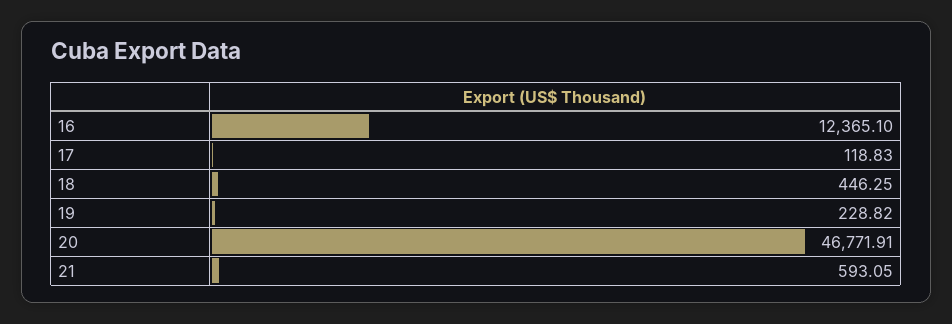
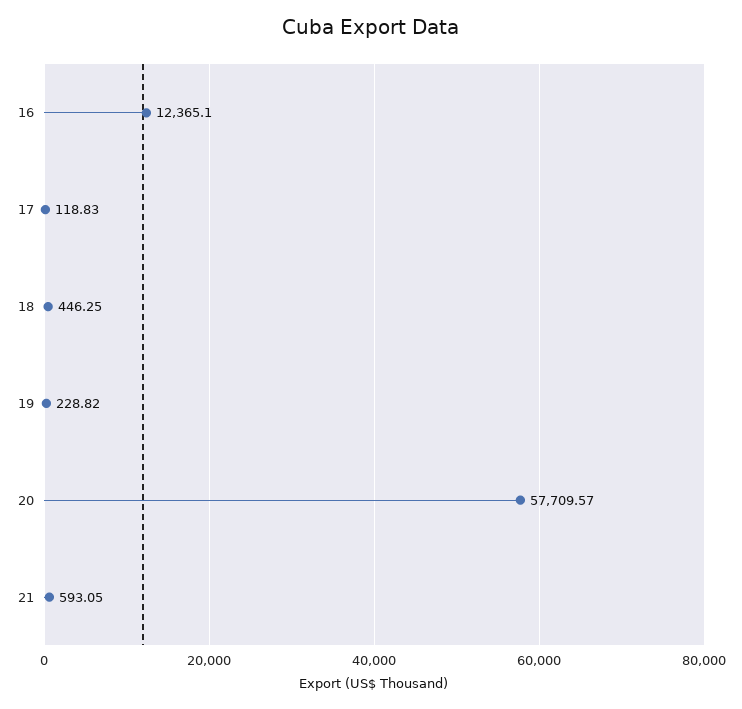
20: 46771.91 -> 57709.57

